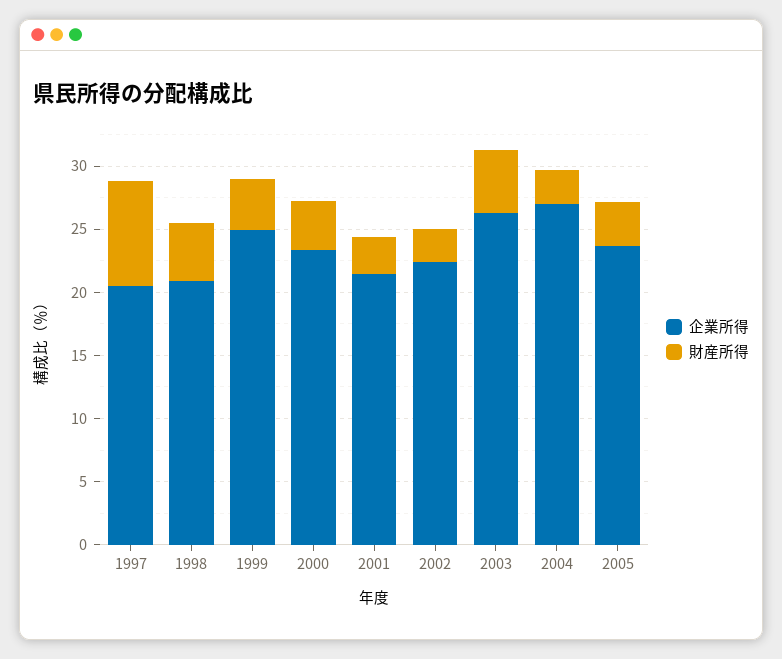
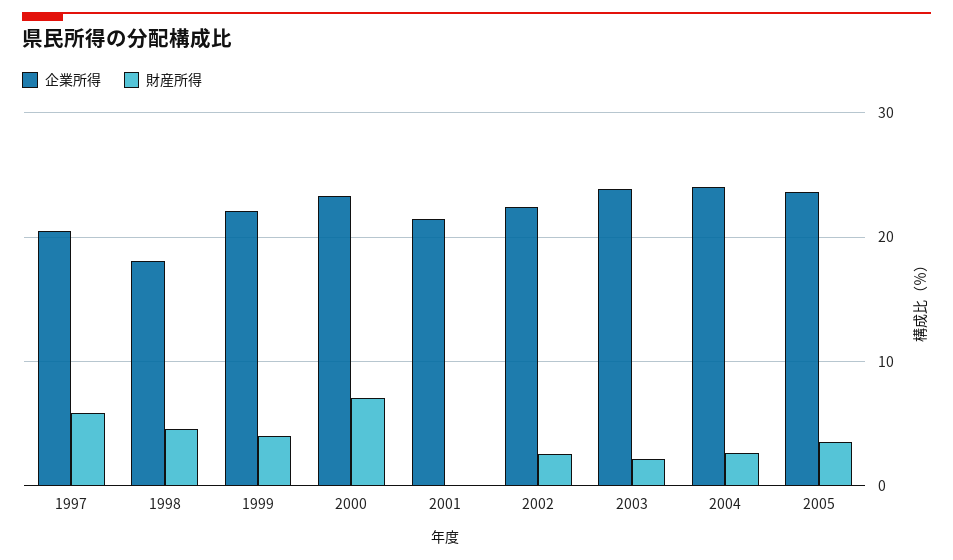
財産所得, 1997: 8 -> 6
企業所得, 1998: 21 -> 18
企業所得, 1999: 25 -> 22
財産所得, 2000: 4 -> 7
財産所得, 2001: 3 -> 0
企業所得, 2003: 26 -> 24
財産所得, 2003: 5 -> 2
企業所得, 2004: 27 -> 24

